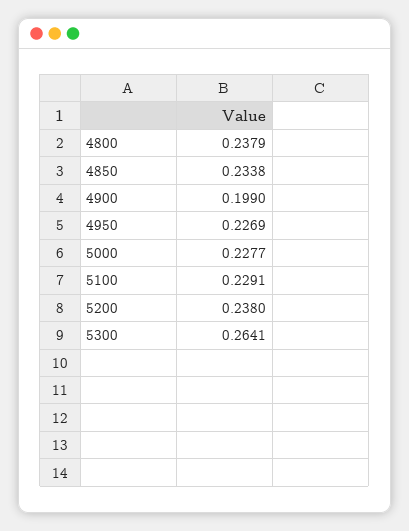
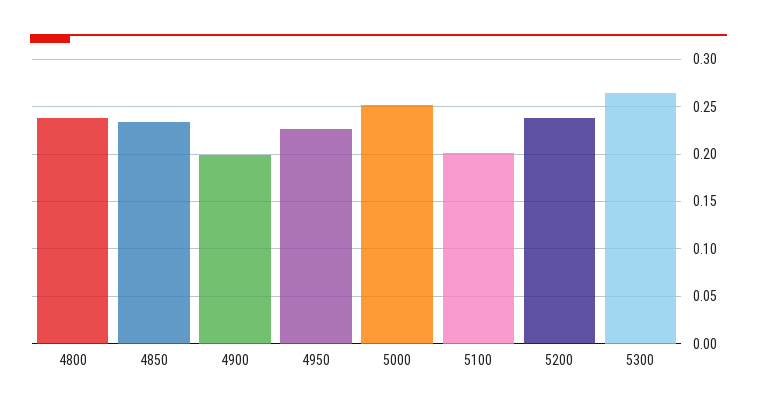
5000: 0.2277 -> 0.25
5100: 0.2291 -> 0.2

